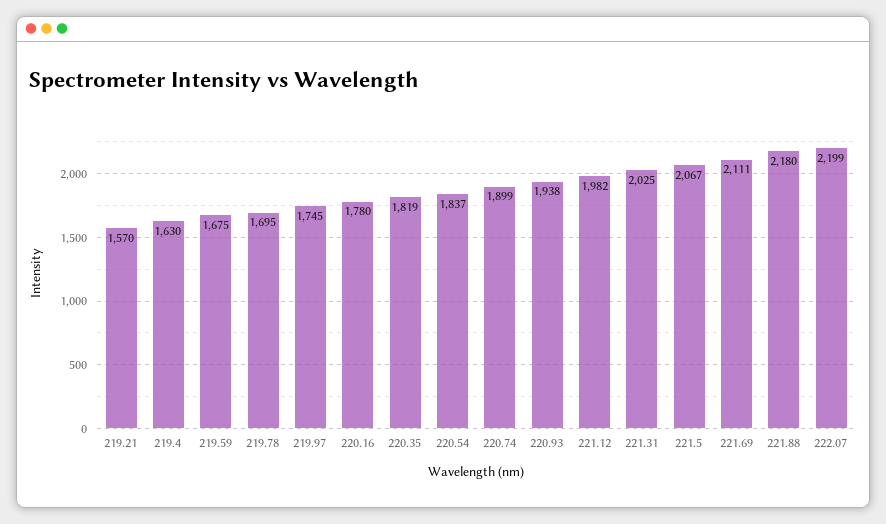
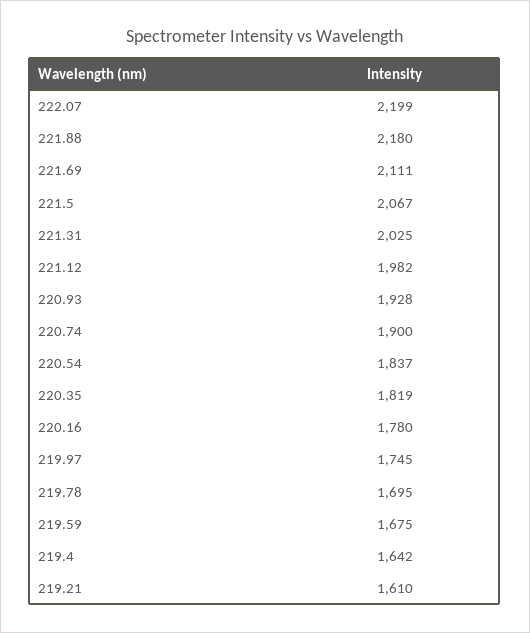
219.21: 1570 -> 1610
219.4: 1630 -> 1642
220.74: 1899 -> 1900
220.93: 1938 -> 1928

